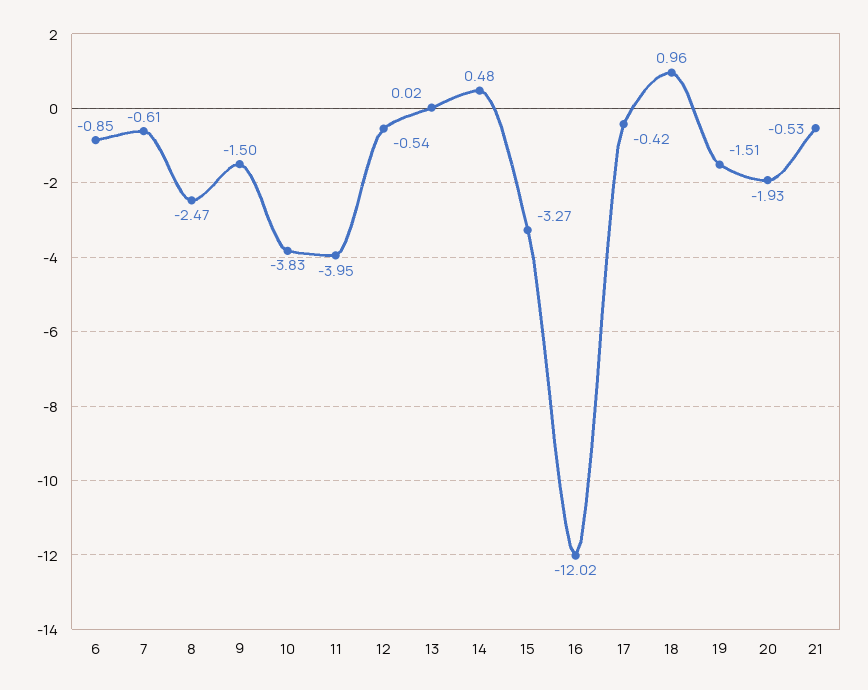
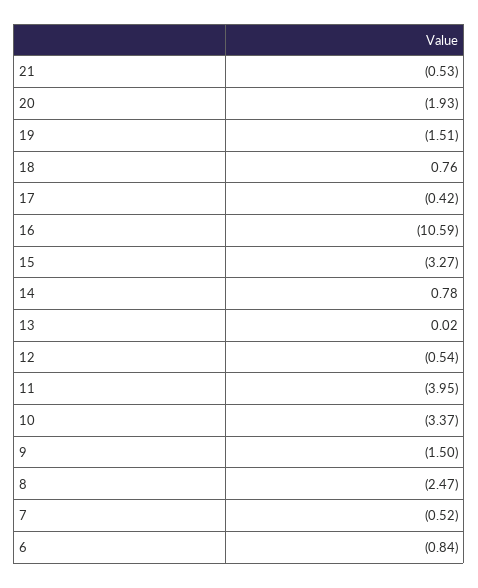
6: -0.85 -> -0.84
7: -0.61 -> -0.52
10: -3.83 -> -3.37
14: 0.48 -> 0.78
16: -12.02 -> -10.59
18: 0.96 -> 0.76

